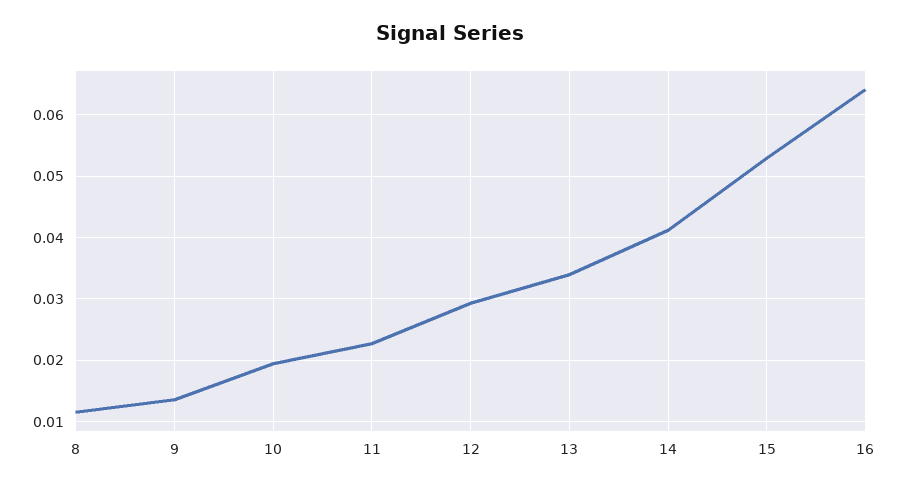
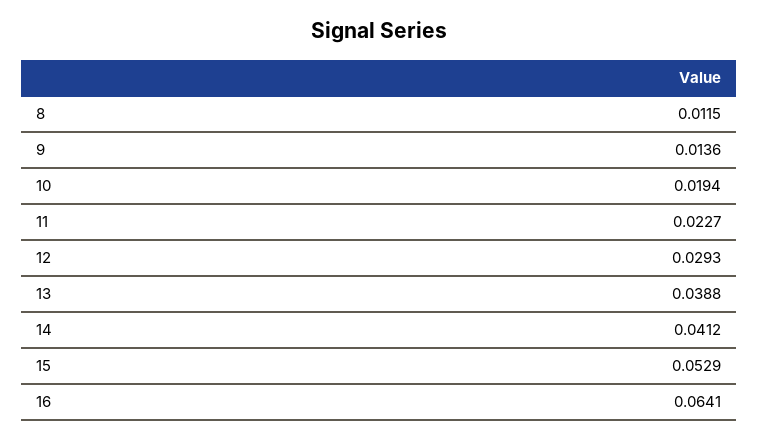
13: 0.034 -> 0.0388

